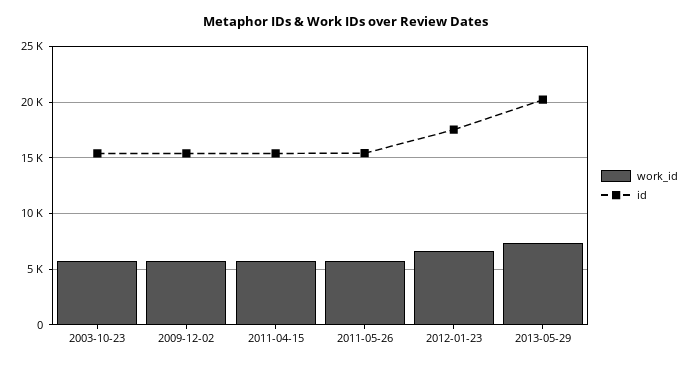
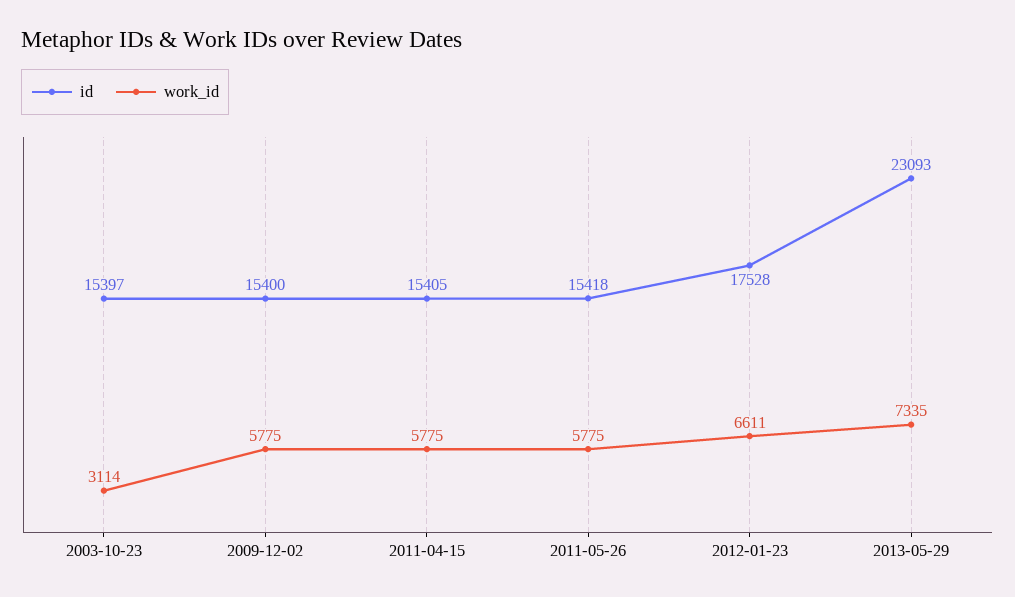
work_id, 2003-10-23: 6000 -> 3114
id, 2013-05-29: 20000 -> 23093

